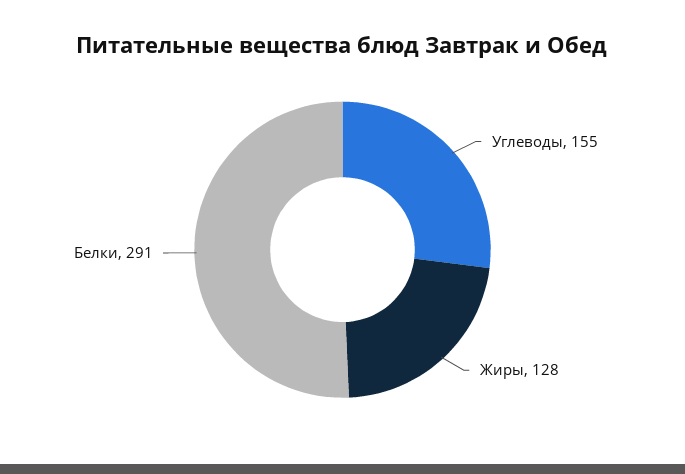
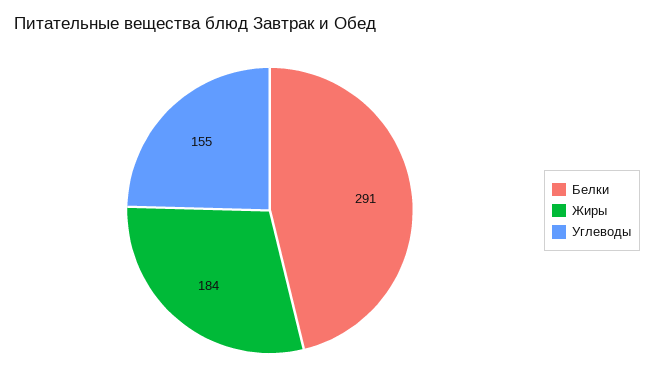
Жиры: 128 -> 184

